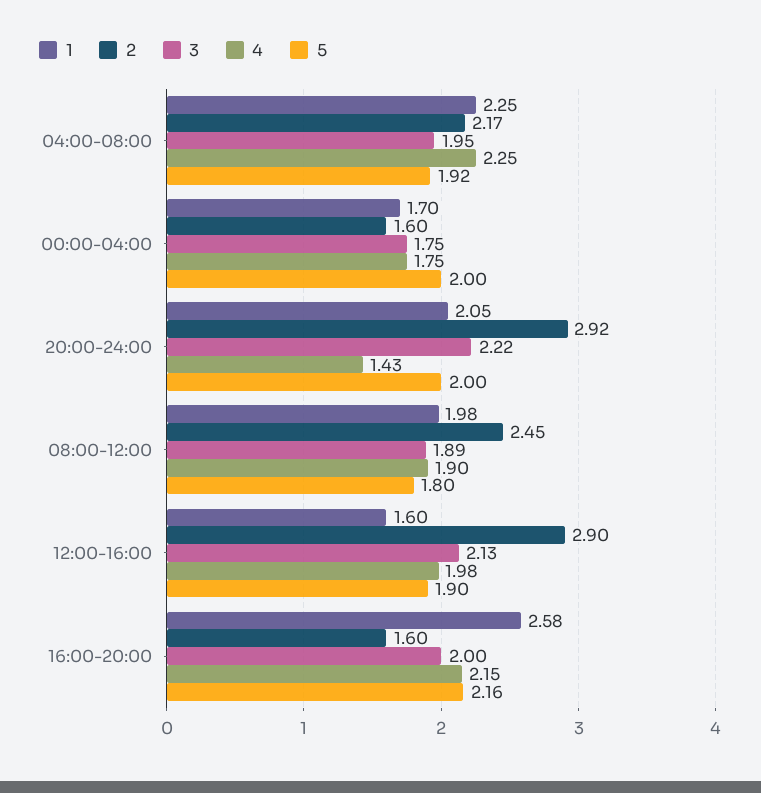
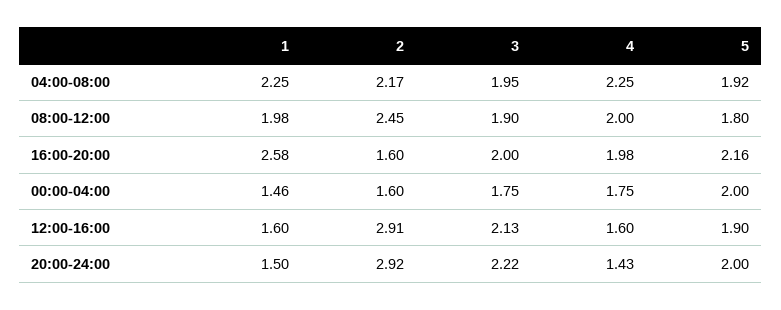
1, 00:00-04:00: 1.7 -> 1.46
1, 20:00-24:00: 2.05 -> 1.5
3, 08:00-12:00: 1.89 -> 1.9
4, 08:00-12:00: 1.9 -> 2
2, 12:00-16:00: 2.9 -> 2.91
4, 12:00-16:00: 1.98 -> 1.6
4, 16:00-20:00: 2.15 -> 1.98

